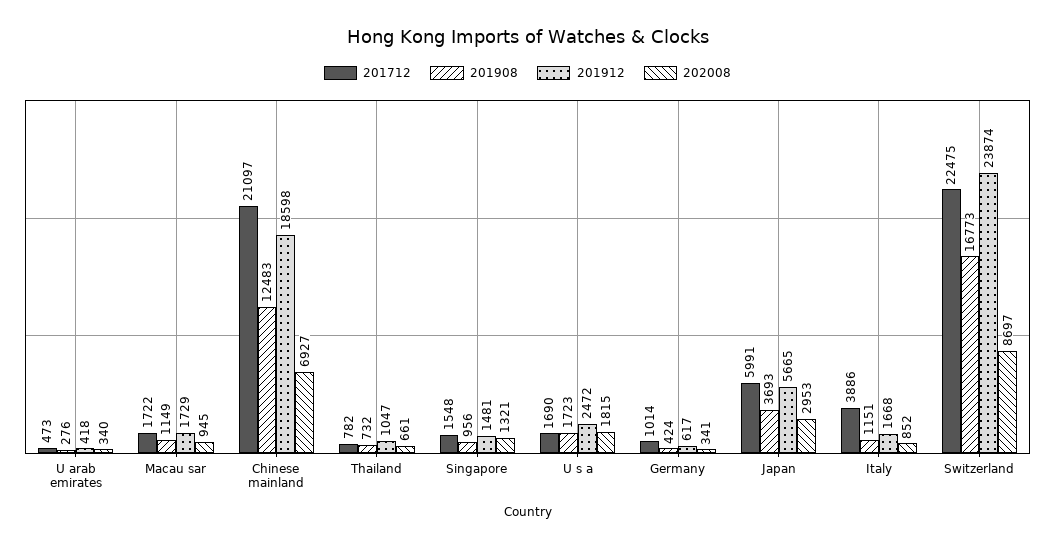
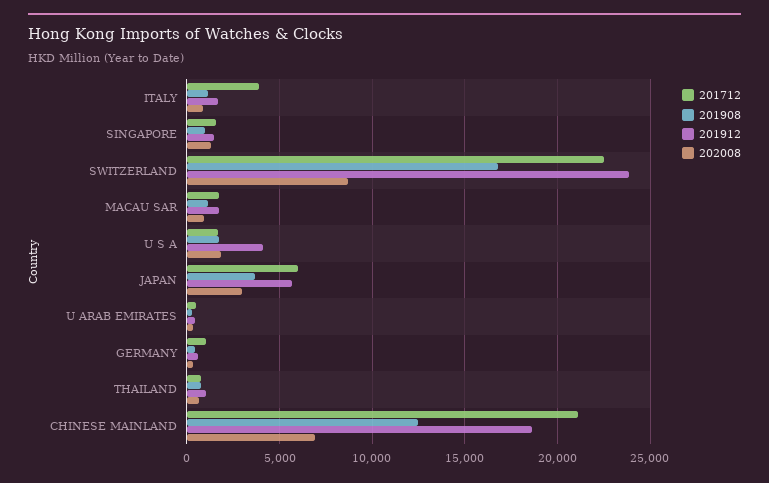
201912, U s a: 2472 -> 4000

